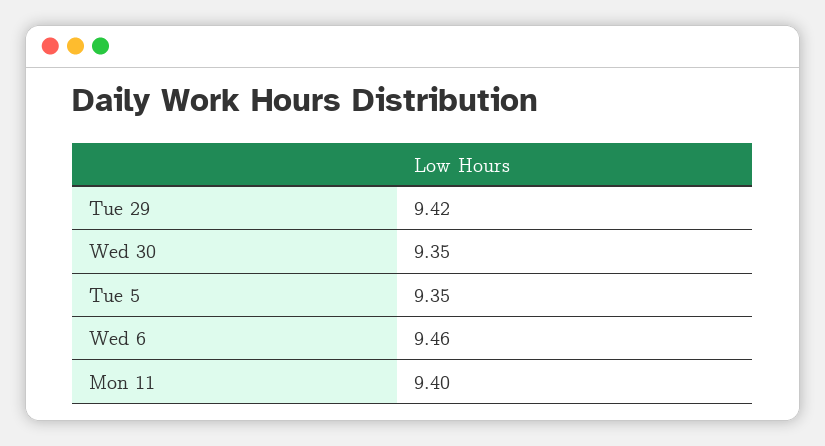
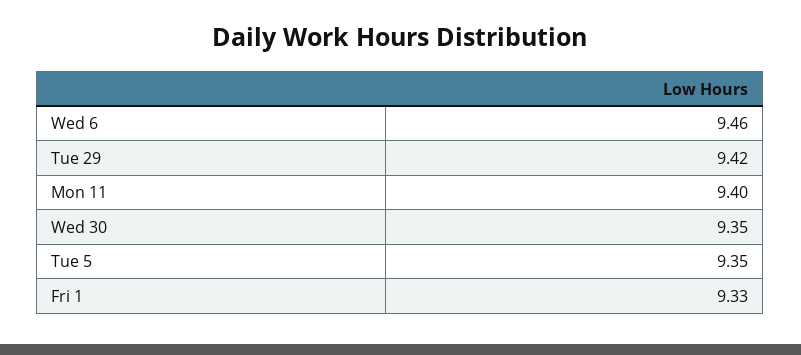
Fri 1: none -> 9.33

